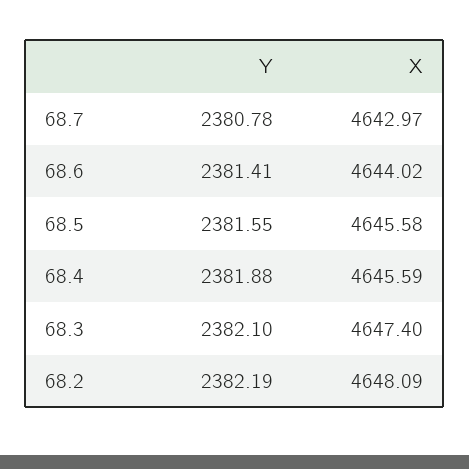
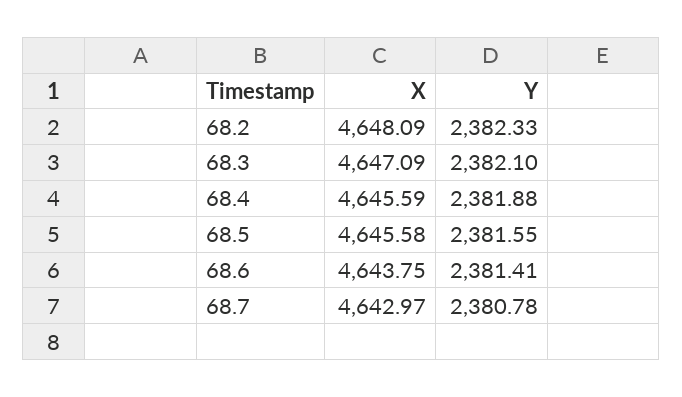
X, 68.6: 4644.02 -> 4643.75
X, 68.3: 4647.4 -> 4647.09
Y, 68.2: 2382.19 -> 2382.33

